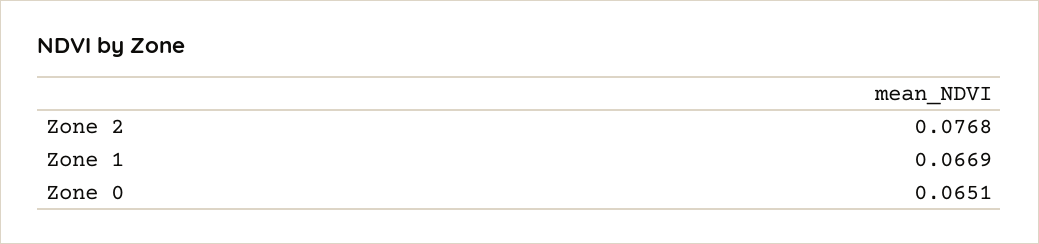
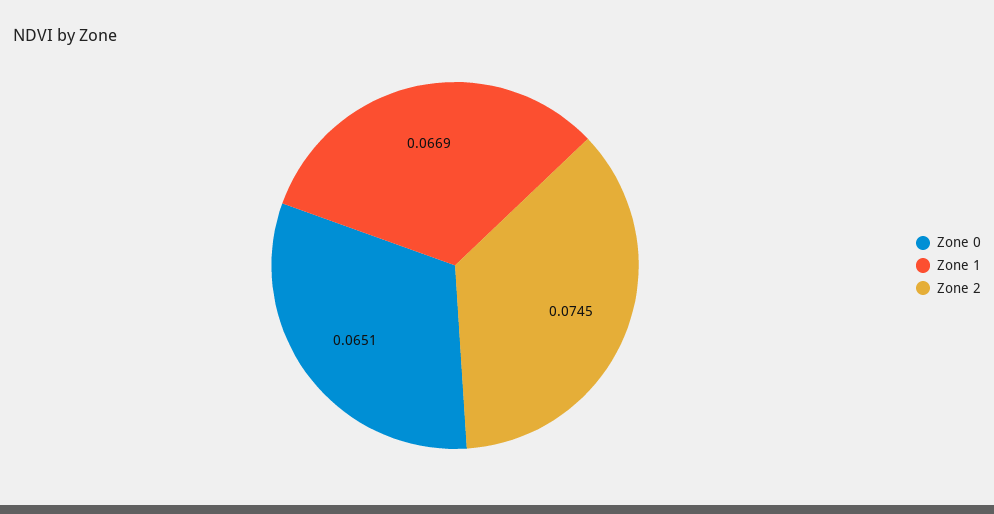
Zone 2: 0.0768 -> 0.0745

